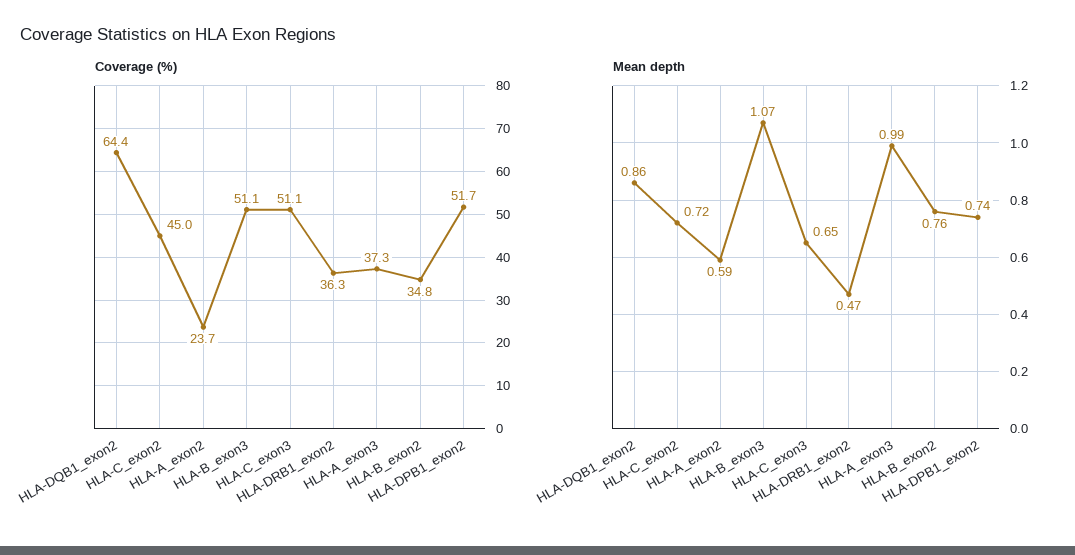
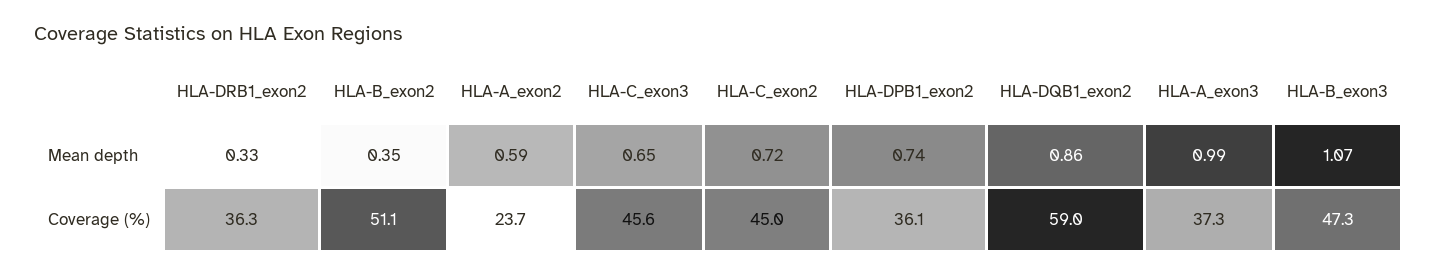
Coverage (%), HLA-DQB1_exon2: 64.4 -> 59
Coverage (%), HLA-B_exon3: 51.1 -> 47.3
Coverage (%), HLA-C_exon3: 51.1 -> 45.6
Coverage (%), HLA-B_exon2: 34.8 -> 51.1
Coverage (%), HLA-DPB1_exon2: 51.7 -> 36.1
Mean depth, HLA-DRB1_exon2: 0.47 -> 0.33
Mean depth, HLA-B_exon2: 0.76 -> 0.35

